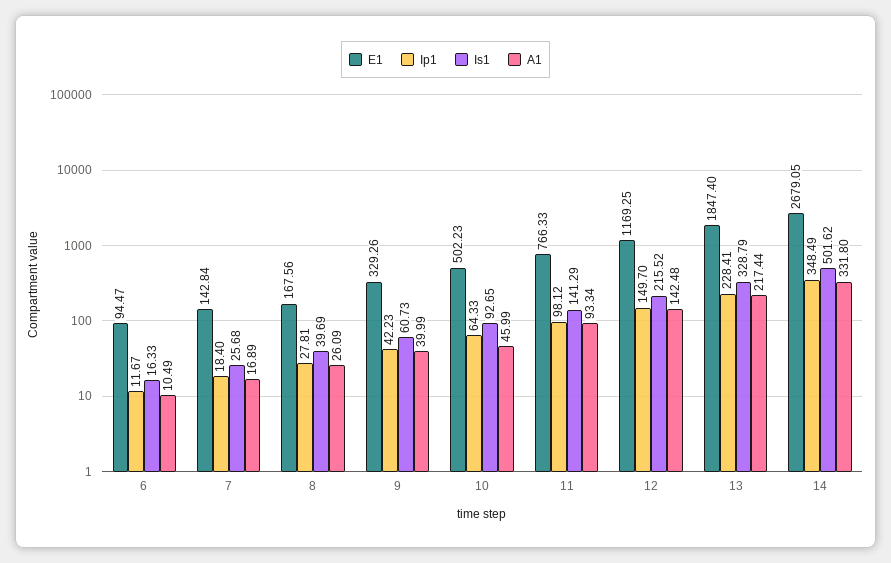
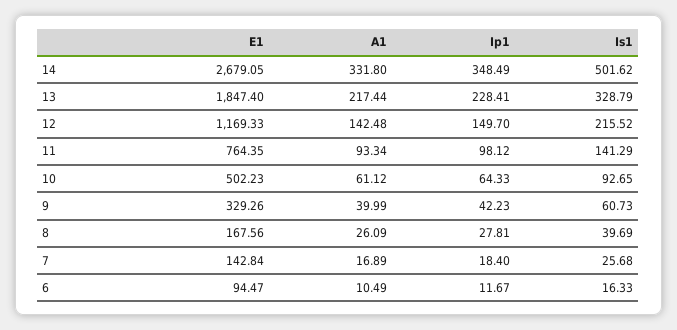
A1, 10: 45.99 -> 61.12
E1, 11: 766.33 -> 764.35
E1, 12: 1169.25 -> 1169.33

